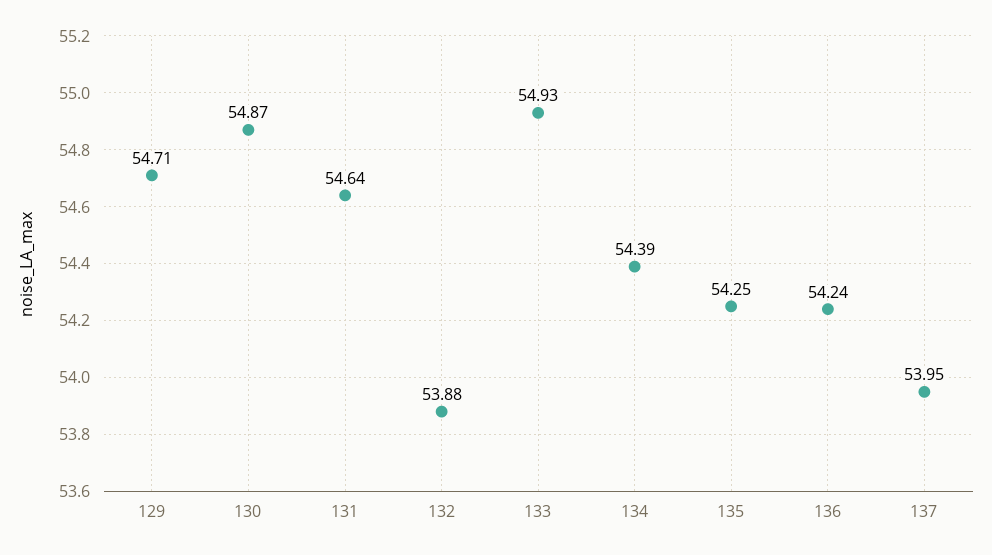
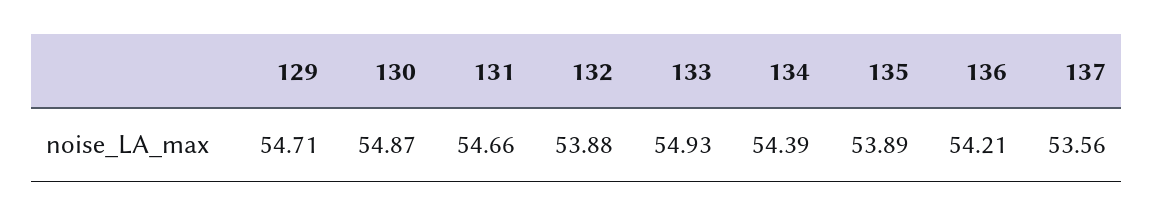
131: 54.64 -> 54.66
135: 54.25 -> 53.89
136: 54.24 -> 54.21
137: 53.95 -> 53.56

